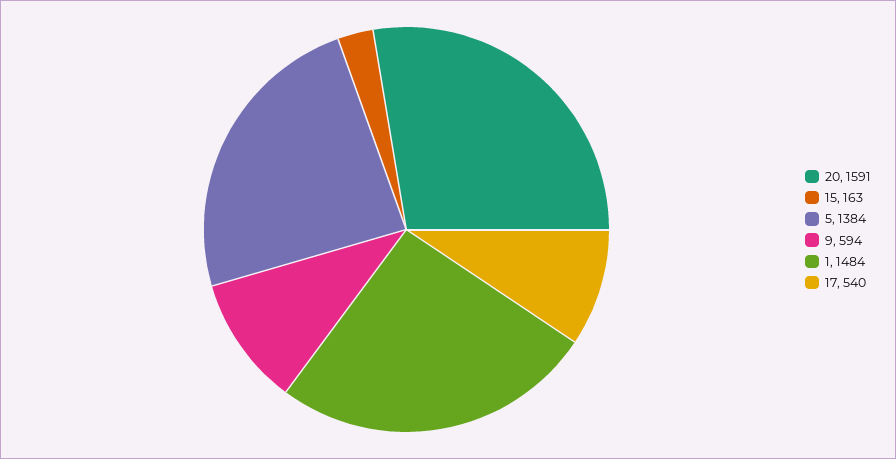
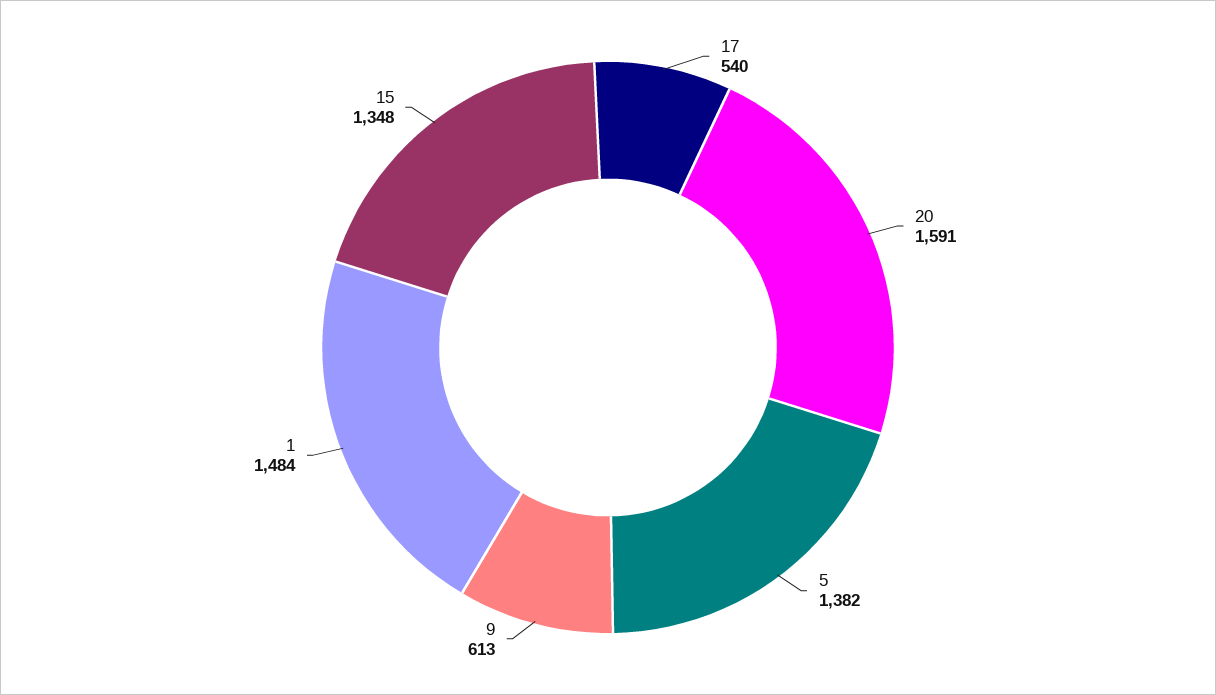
15: 163 -> 1348
5: 1384 -> 1382
9: 594 -> 613

